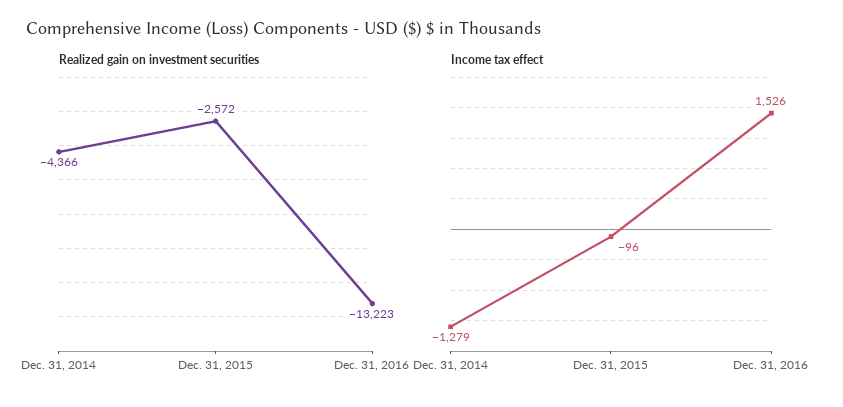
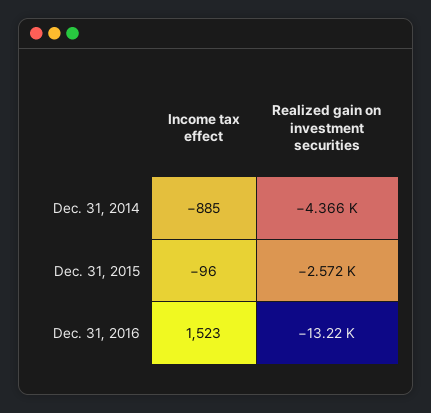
Income tax effect, Dec. 31, 2014: -1279 -> -885
Income tax effect, Dec. 31, 2016: 1526 -> 1523

